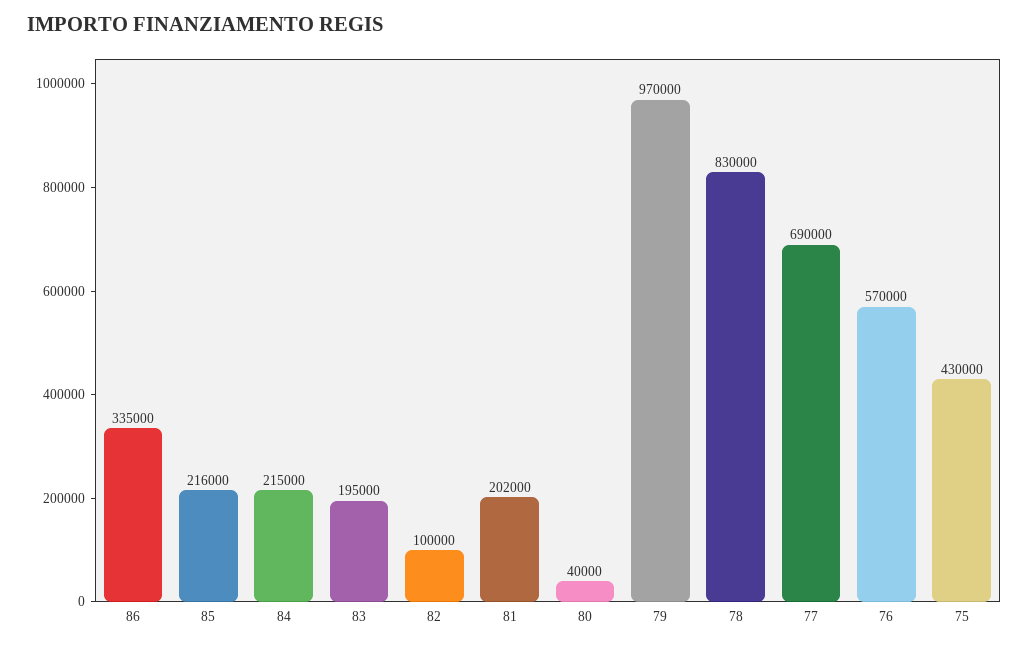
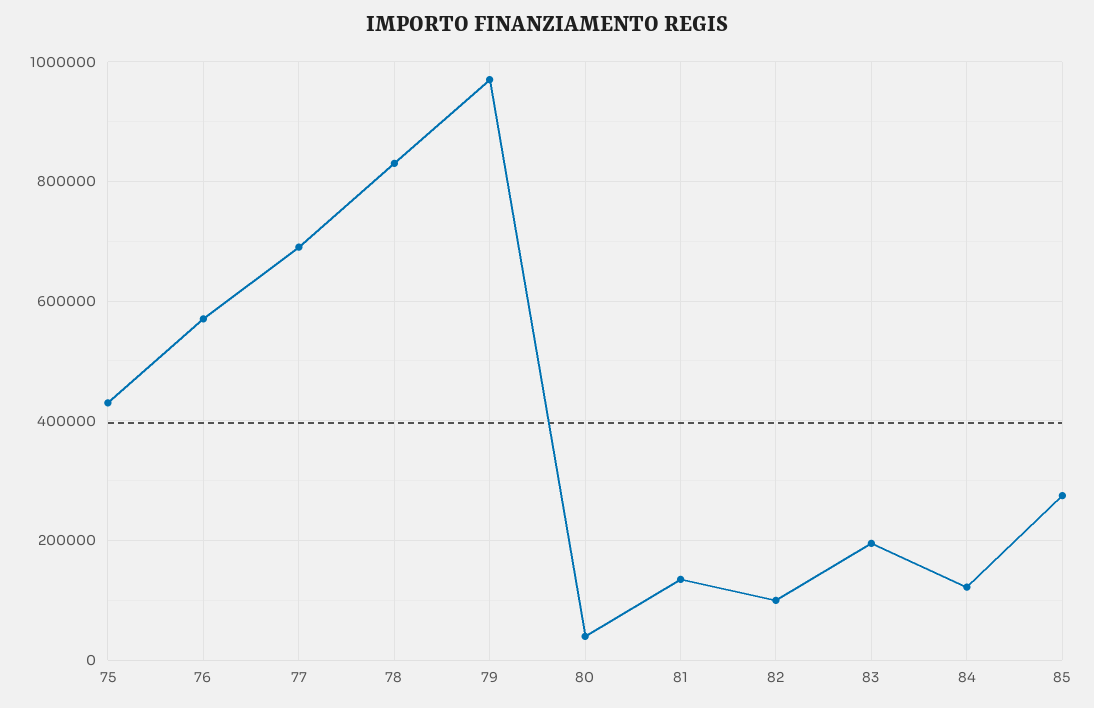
86: 335000 -> none
85: 216000 -> 280000
84: 215000 -> 120000
81: 202000 -> 140000

